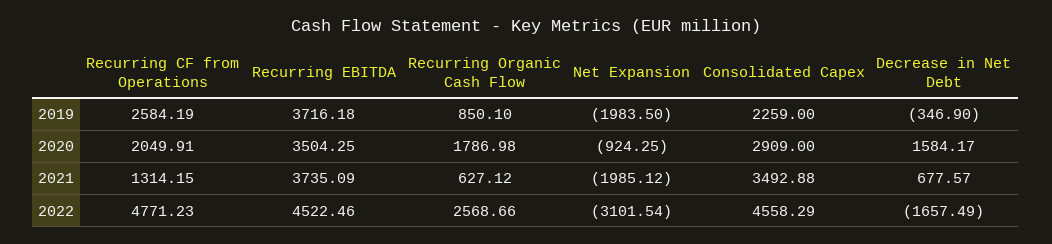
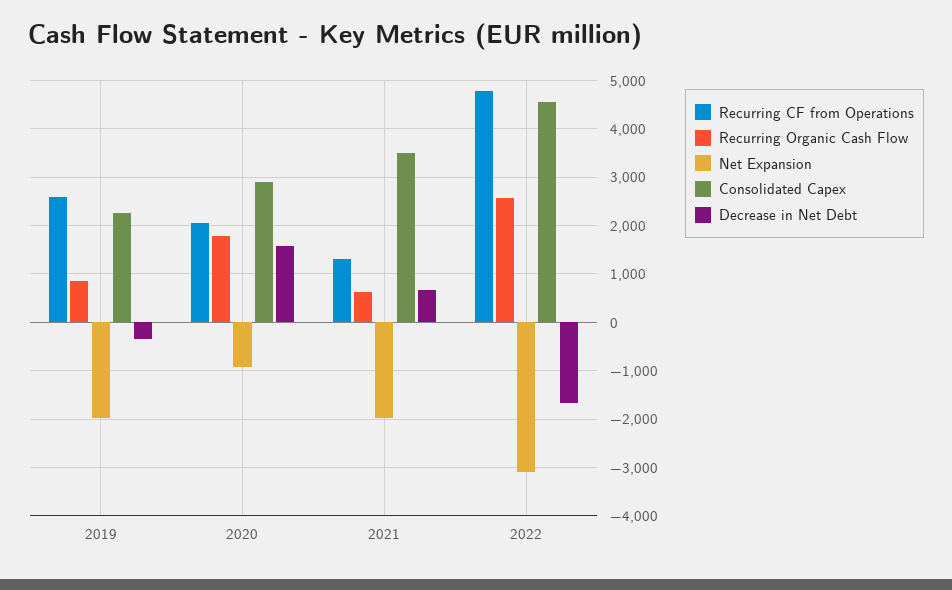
Recurring EBITDA, 2019: 3716.18 -> none
Recurring EBITDA, 2020: 3504.25 -> none
Recurring EBITDA, 2021: 3735.09 -> none
Recurring EBITDA, 2022: 4522.46 -> none

